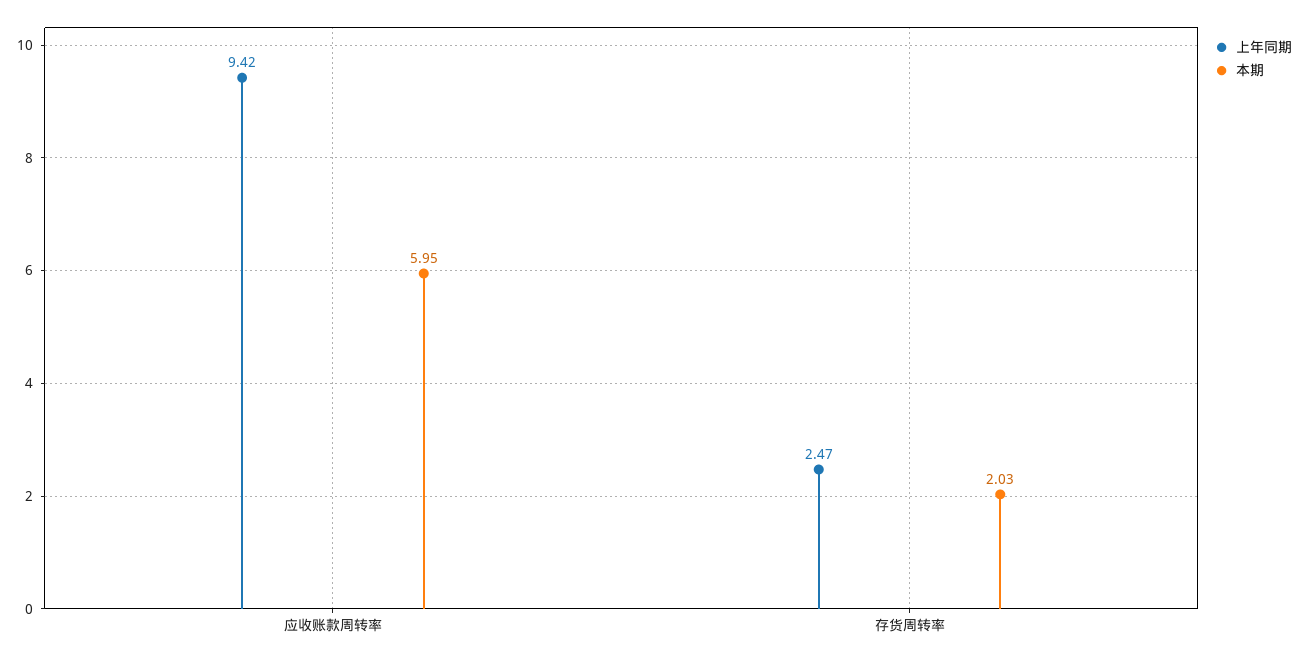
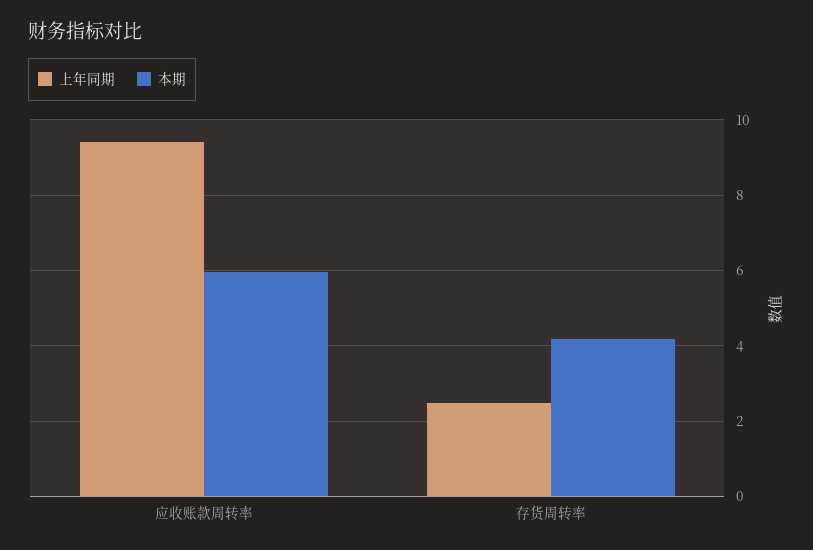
本期, 存货周转率: 2.03 -> 4.2

